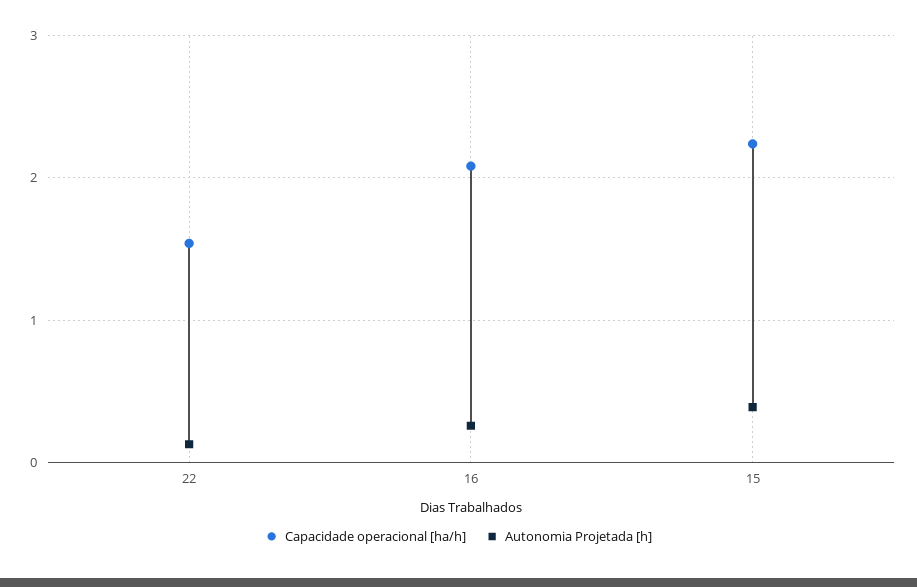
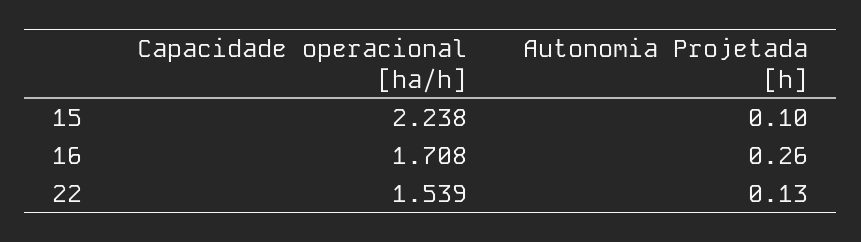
Capacidade operacional [ha/h], 16: 2.1 -> 1.708
Autonomia Projetada [h], 15: 0.4 -> 0.1

